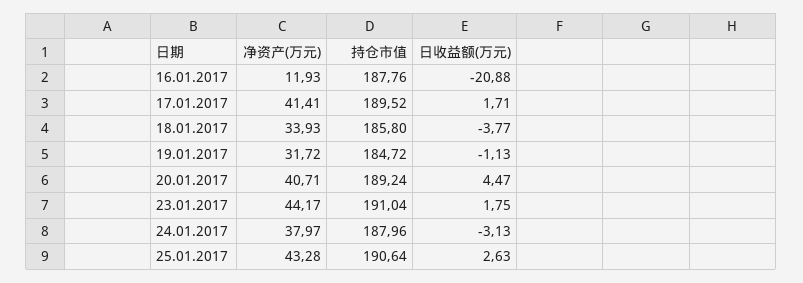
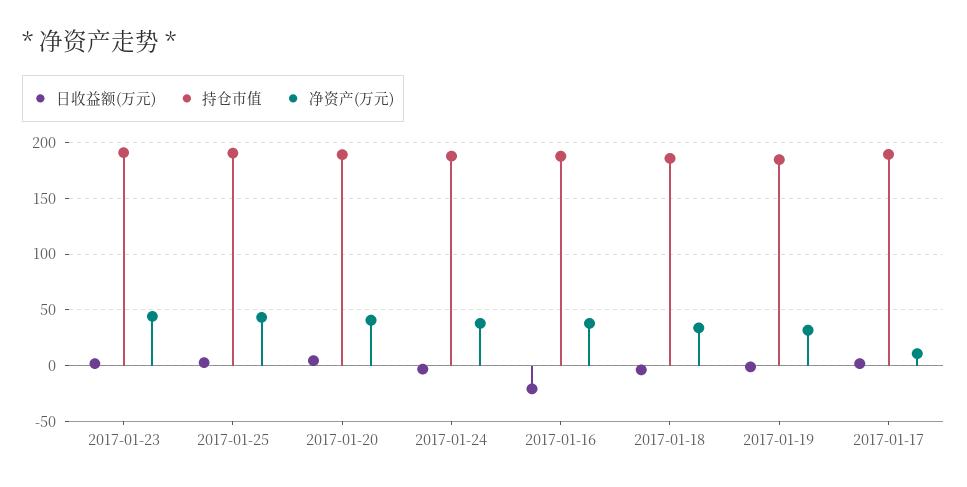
净资产(万元), 16.01.2017: 11.93 -> 40
净资产(万元), 17.01.2017: 41.41 -> 10

